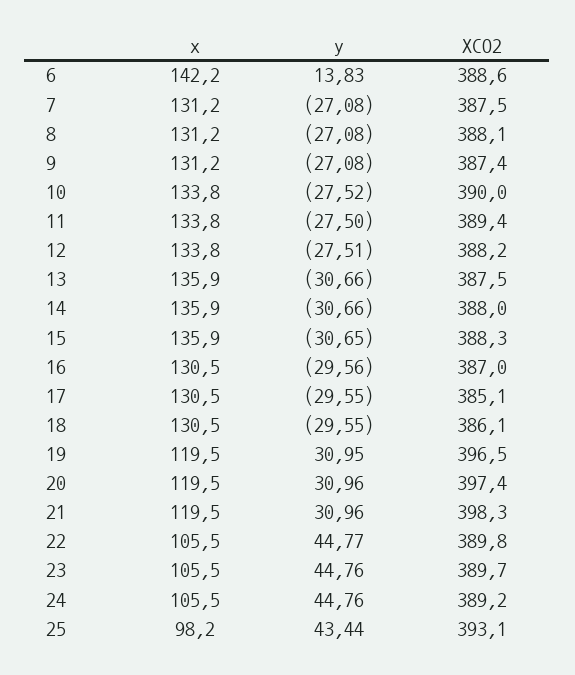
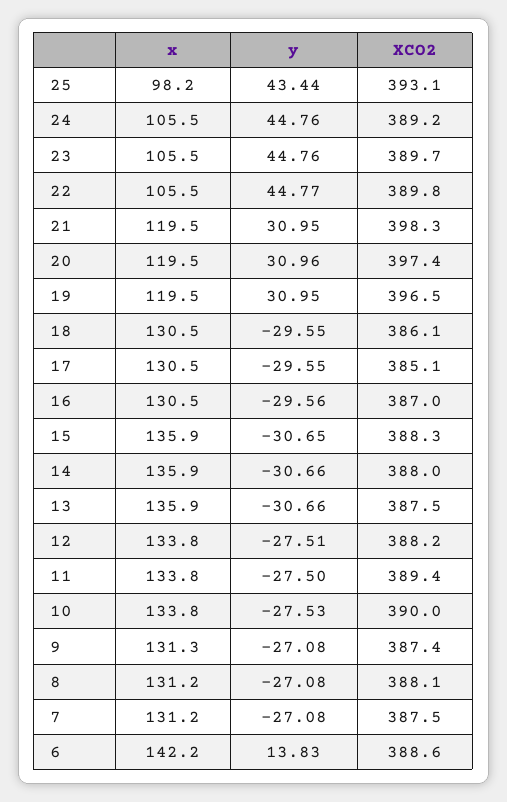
x, 9: 131.2 -> 131.3
y, 10: -27.52 -> -27.53
y, 21: 30.96 -> 30.95

